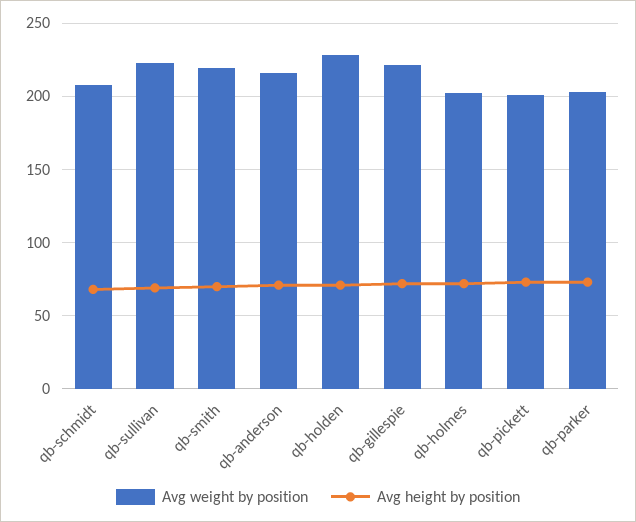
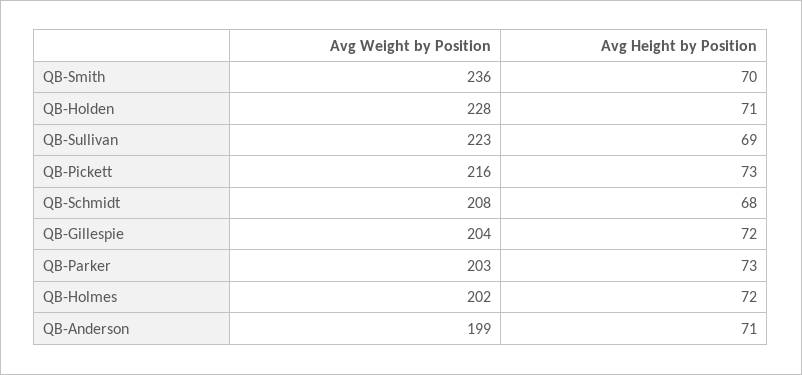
Avg weight by position, qb-smith: 220 -> 236
Avg weight by position, qb-anderson: 215 -> 199
Avg weight by position, qb-gillespie: 220 -> 204
Avg weight by position, qb-pickett: 200 -> 216

